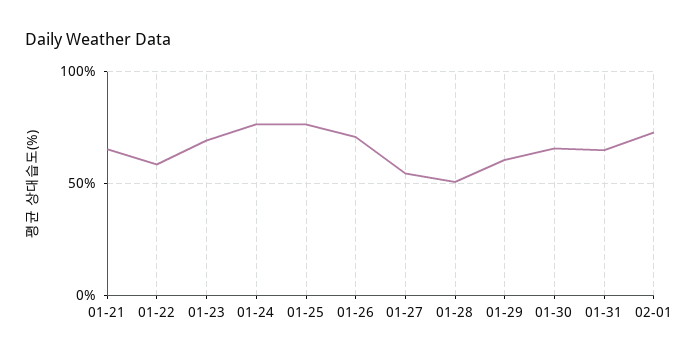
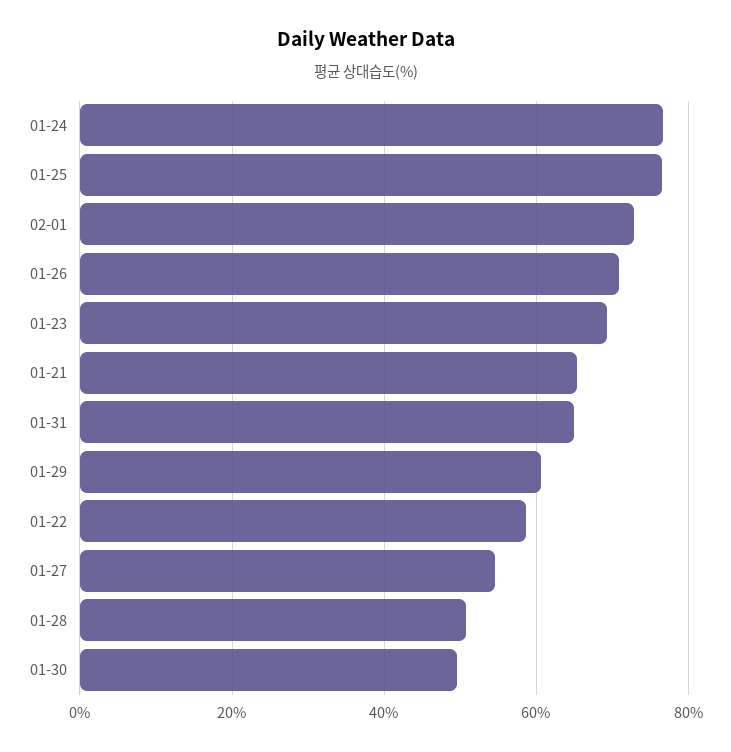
01-30: 65 -> 50

